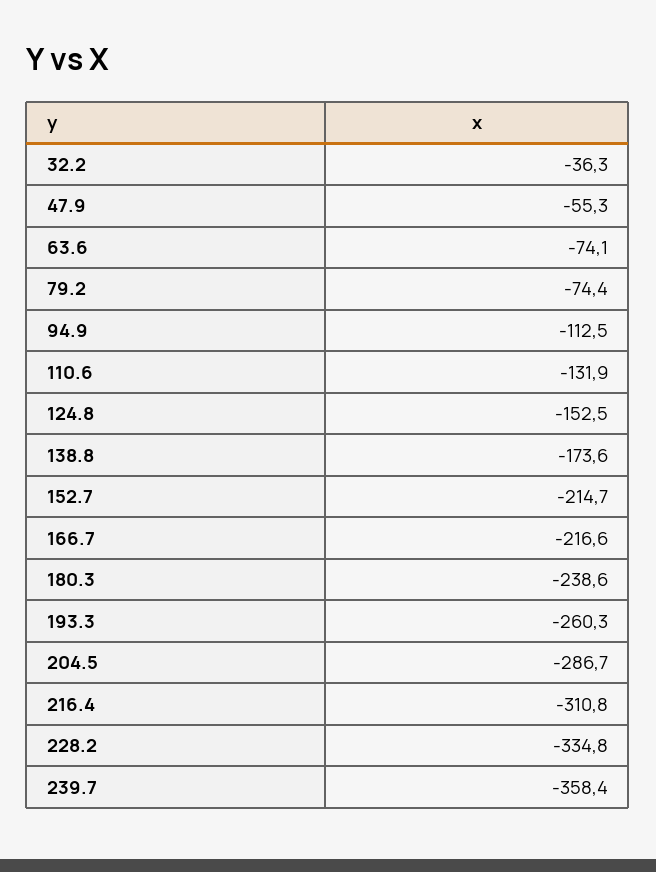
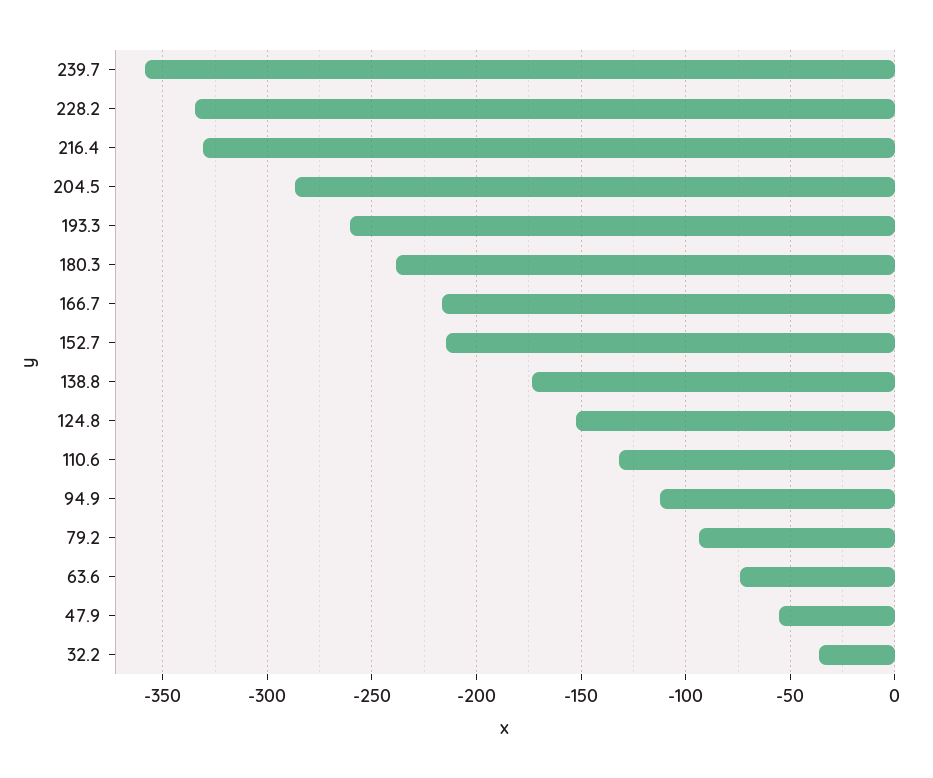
79.2: -74.4 -> -95
216.4: -310.8 -> -330

